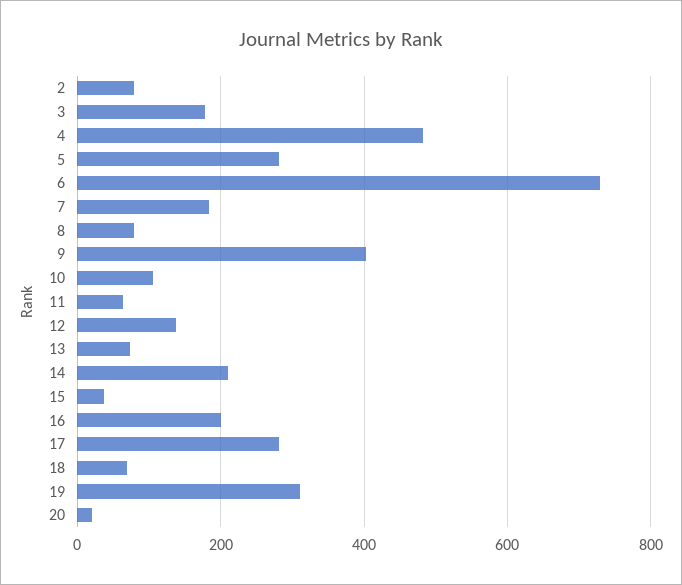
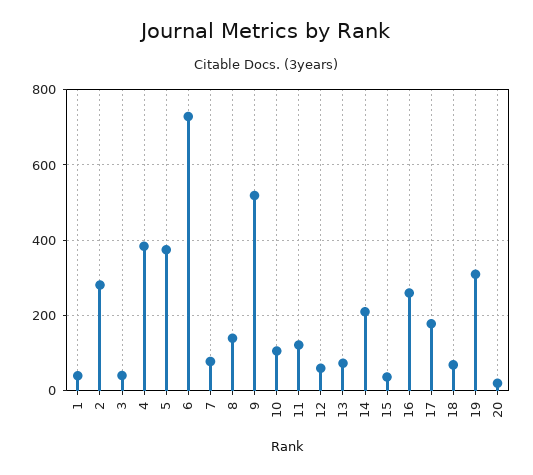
2: 80 -> 280
3: 180 -> 40
4: 480 -> 380
5: 280 -> 380
7: 180 -> 80
8: 80 -> 140
9: 400 -> 520
11: 60 -> 120
12: 140 -> 60
16: 200 -> 260
17: 280 -> 180
1: none -> 40

